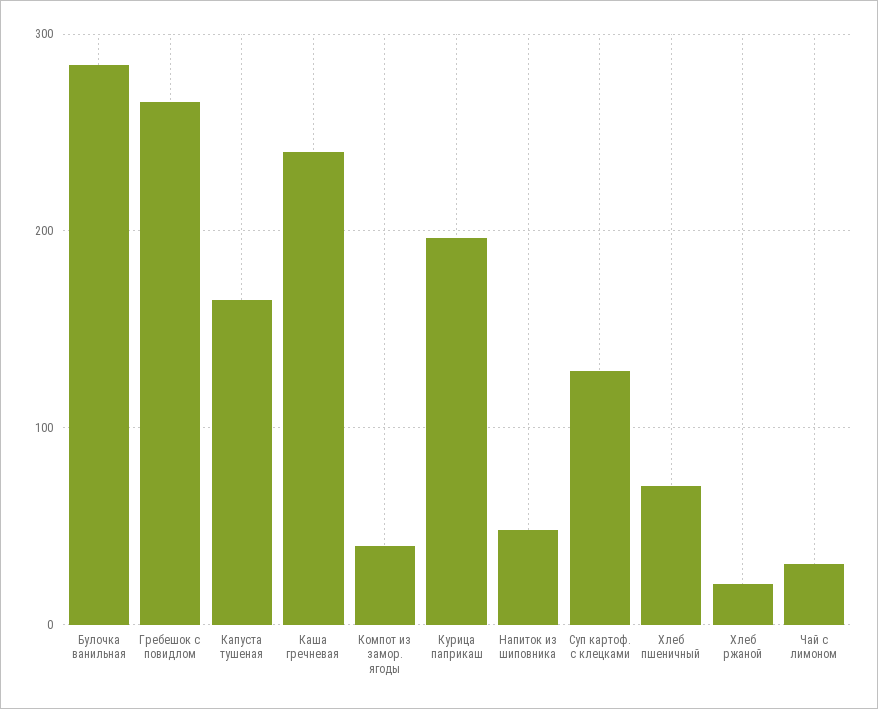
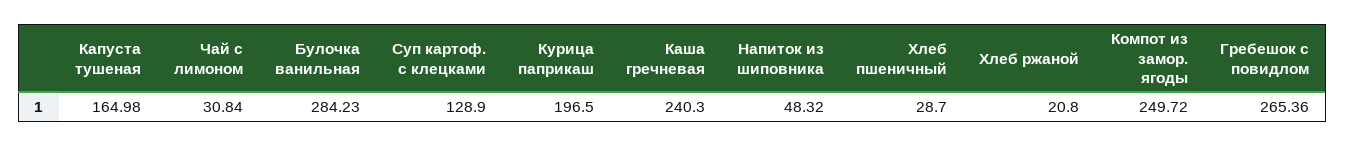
Компот из замор. ягоды: 40 -> 249.72
Хлеб пшеничный: 70 -> 28.7

